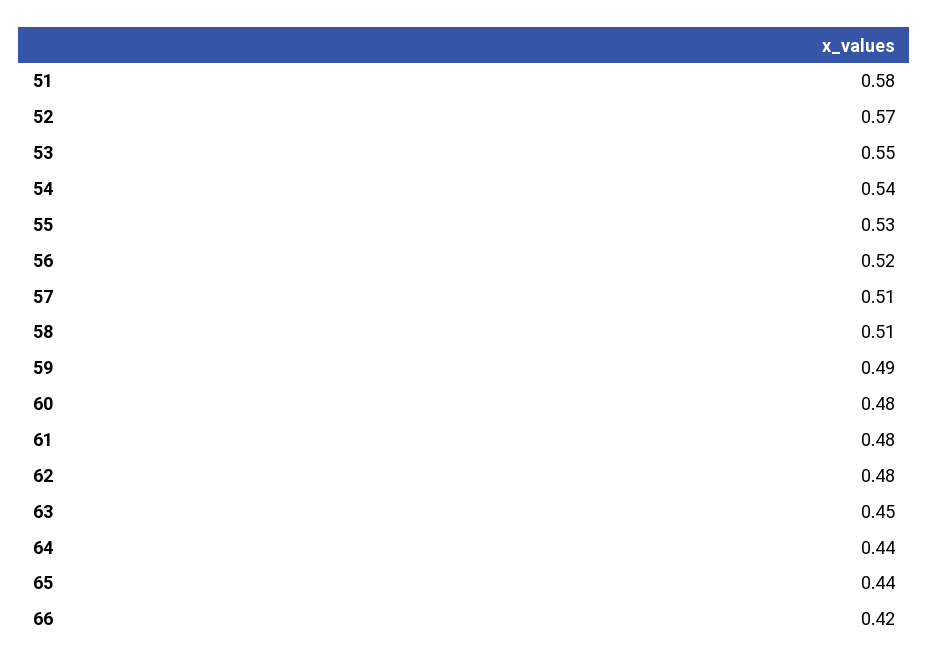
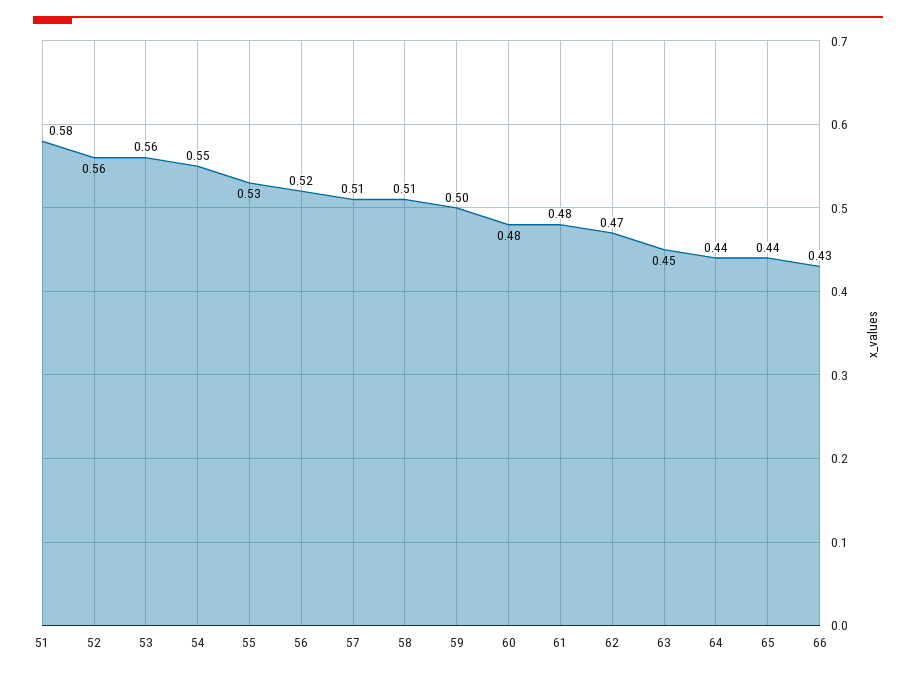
52: 0.57 -> 0.56
53: 0.55 -> 0.56
54: 0.54 -> 0.55
59: 0.49 -> 0.5
62: 0.48 -> 0.47
66: 0.42 -> 0.43

